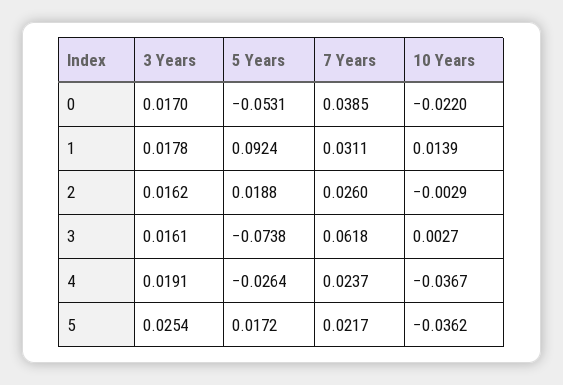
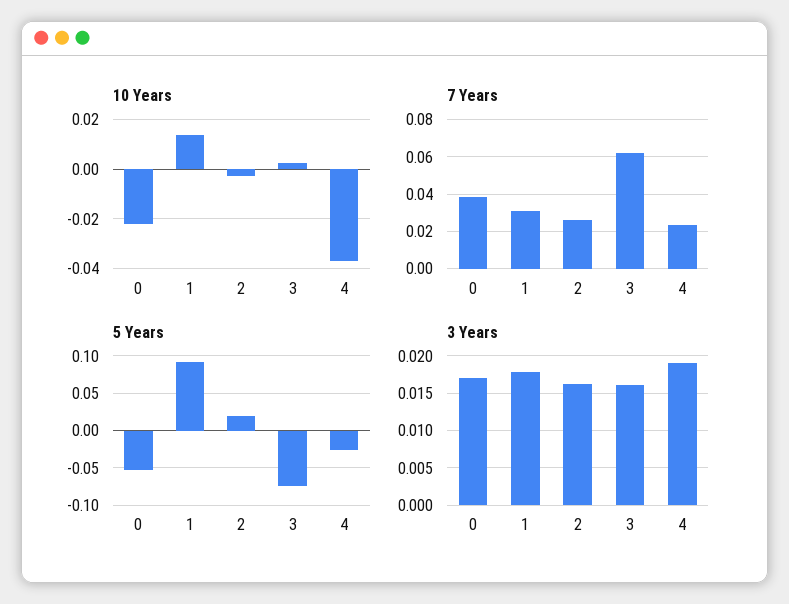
3 Years, 5: 0.0254 -> none
5 Years, 5: 0.0172 -> none
7 Years, 5: 0.0217 -> none
10 Years, 5: -0.0362 -> none

